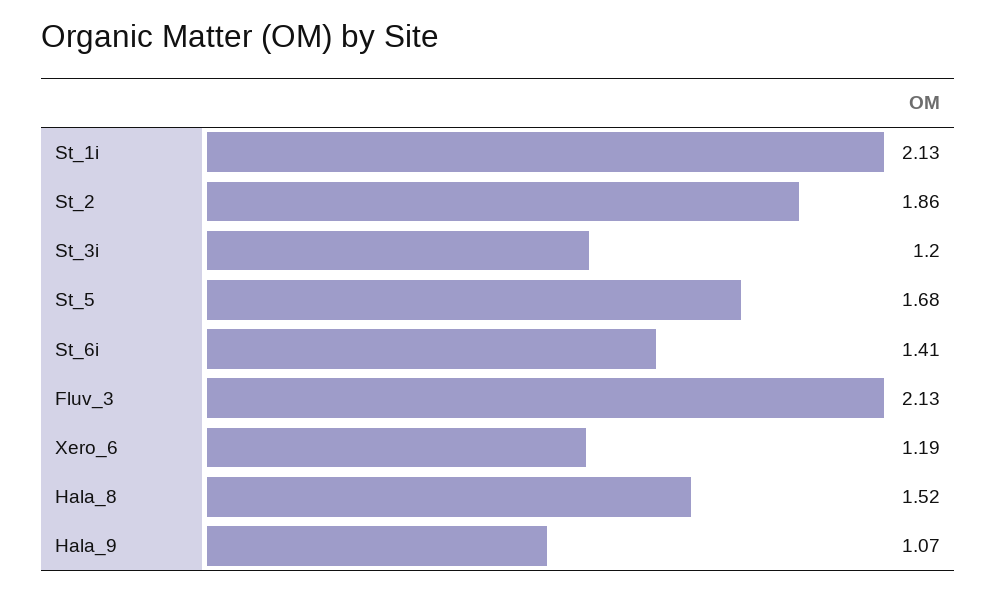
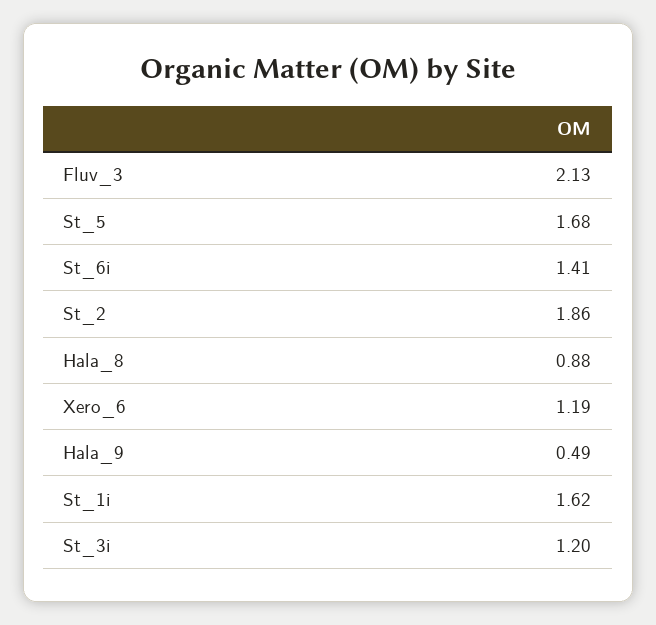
St_1i: 2.13 -> 1.62
Hala_8: 1.52 -> 0.88
Hala_9: 1.07 -> 0.49

